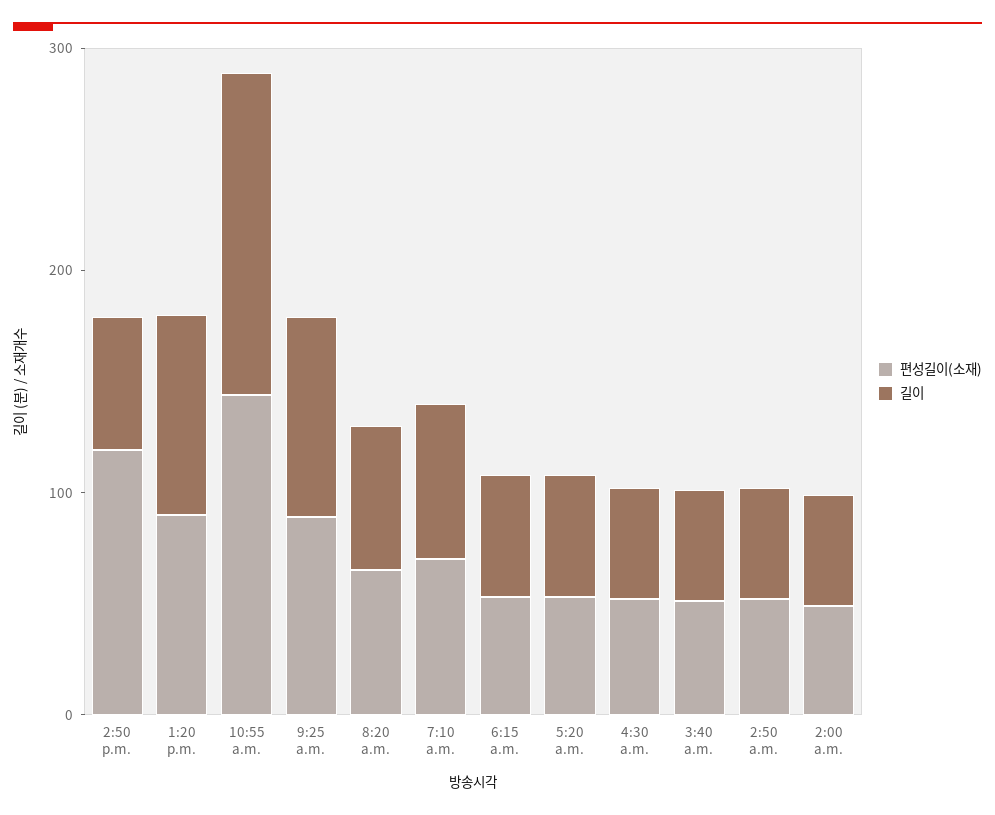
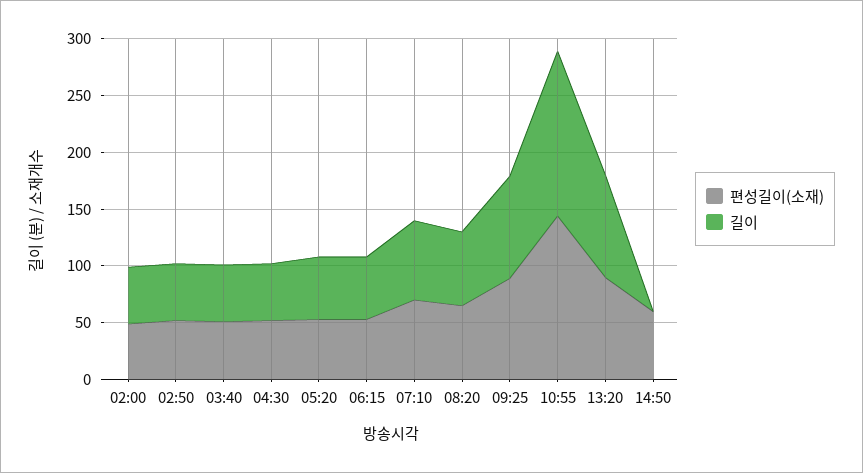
편성길이(소재), 2:50 p.m.: 120 -> 60
길이, 2:50 p.m.: 60 -> 0

